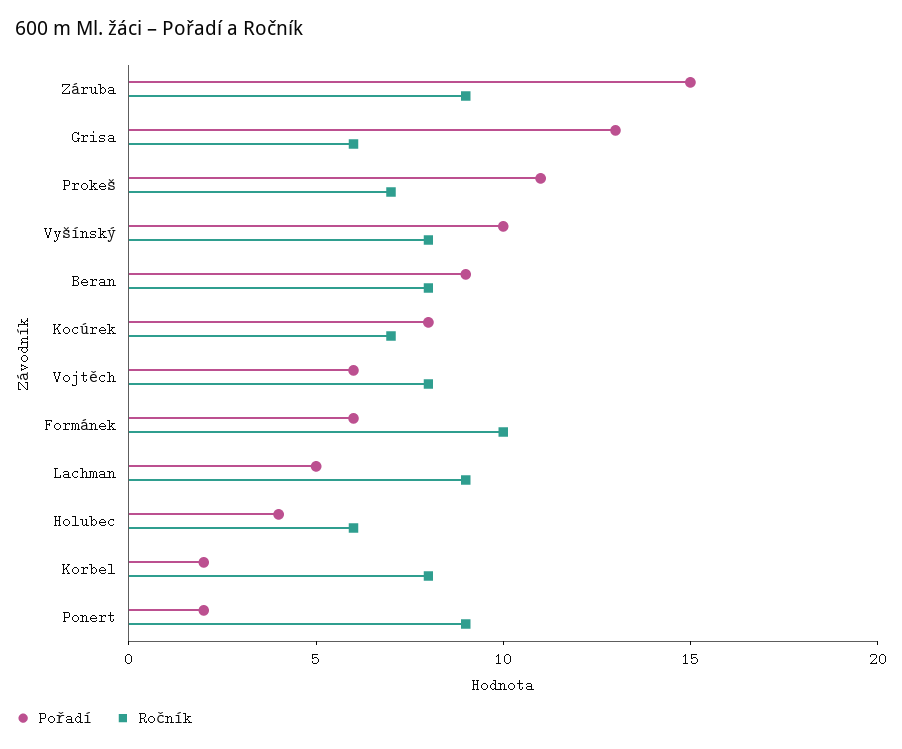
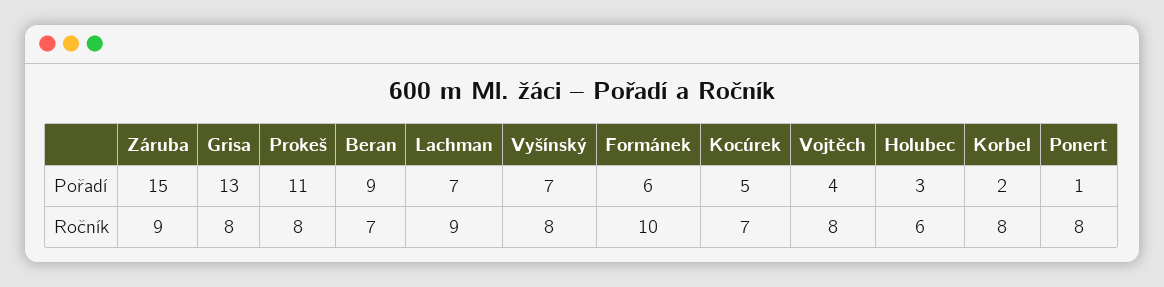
Ročník, Grisa: 6 -> 8
Ročník, Prokeš: 7 -> 8
Pořadí, Vyšínský: 10 -> 7
Ročník, Beran: 8 -> 7
Pořadí, Kocúrek: 8 -> 5
Pořadí, Vojtěch: 6 -> 4
Pořadí, Lachman: 5 -> 7
Pořadí, Holubec: 4 -> 3
Pořadí, Ponert: 2 -> 1
Ročník, Ponert: 9 -> 8

